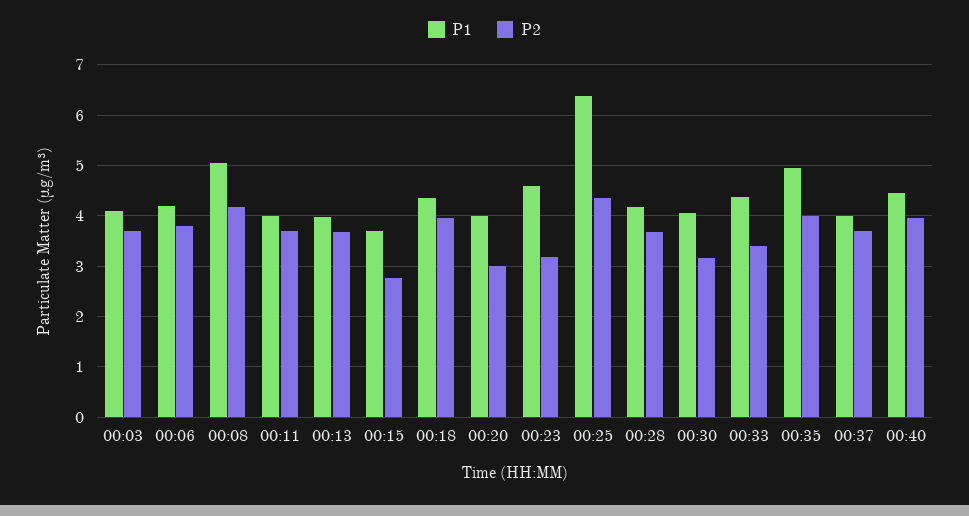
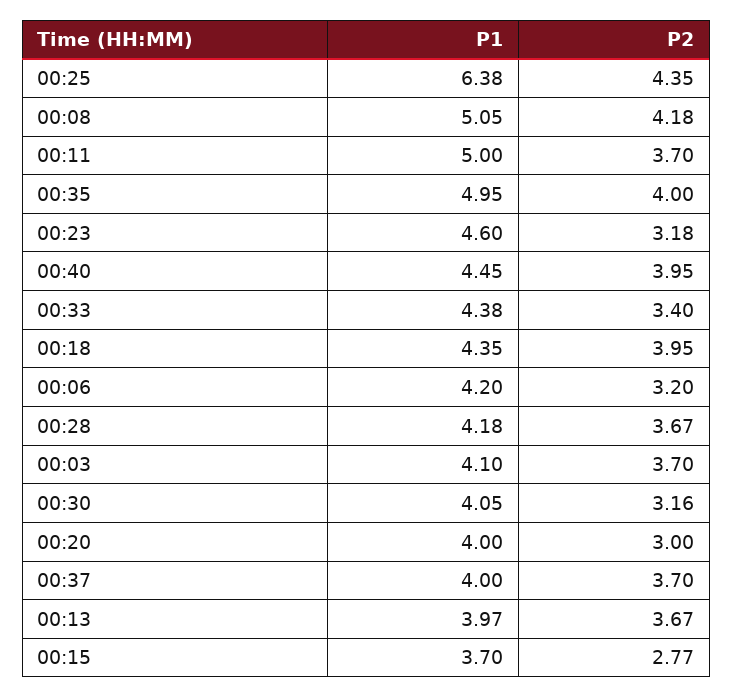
P2, 00:06: 3.8 -> 3.2
P1, 00:11: 4 -> 5

